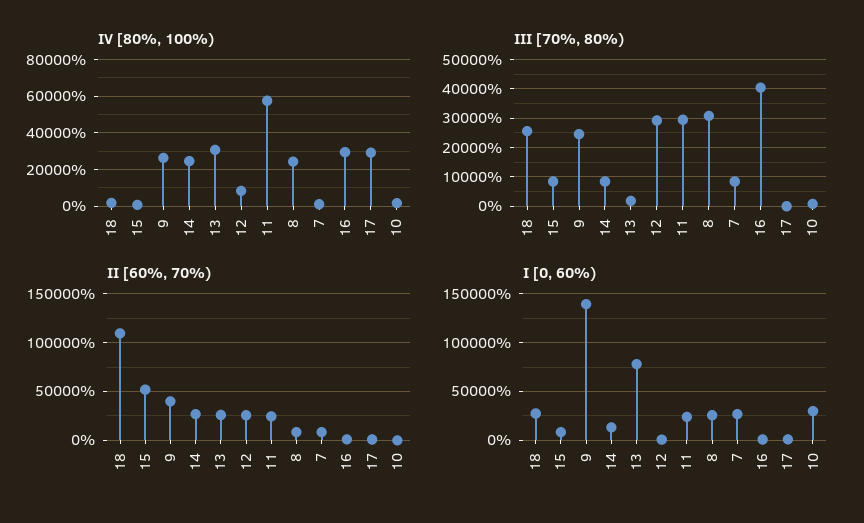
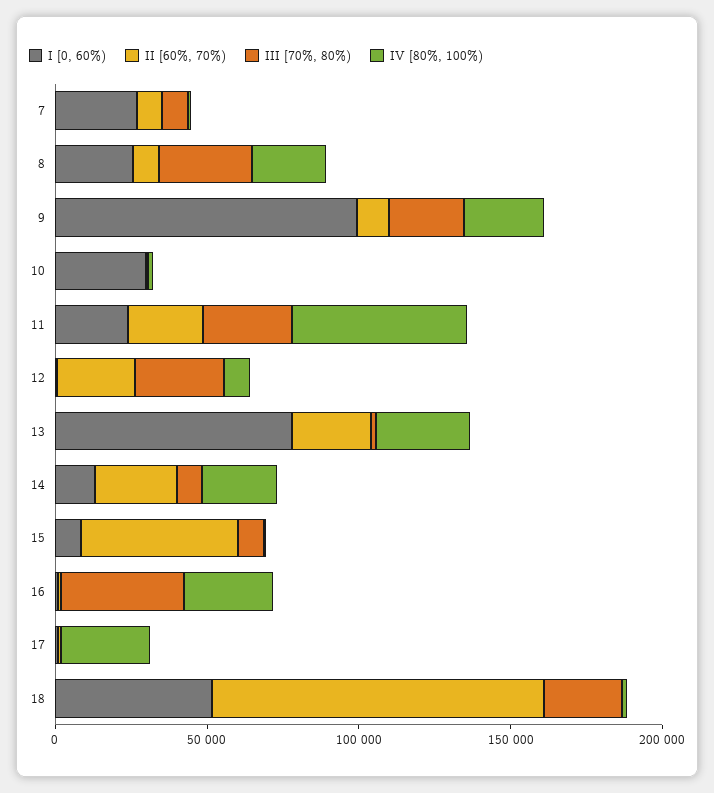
II [60%, 70%), 9: 40000 -> 10000
I [0, 60%), 18: 30000 -> 50000
I [0, 60%), 9: 140000 -> 100000

